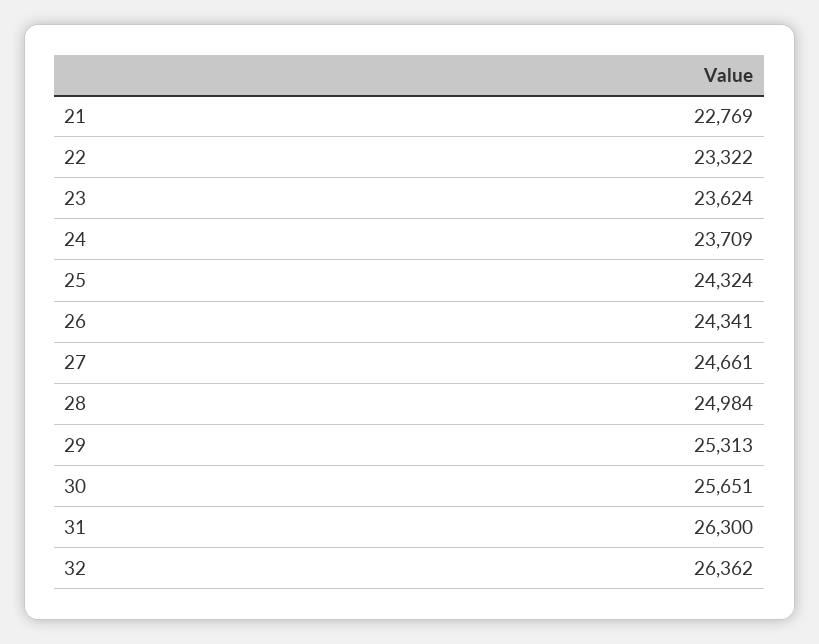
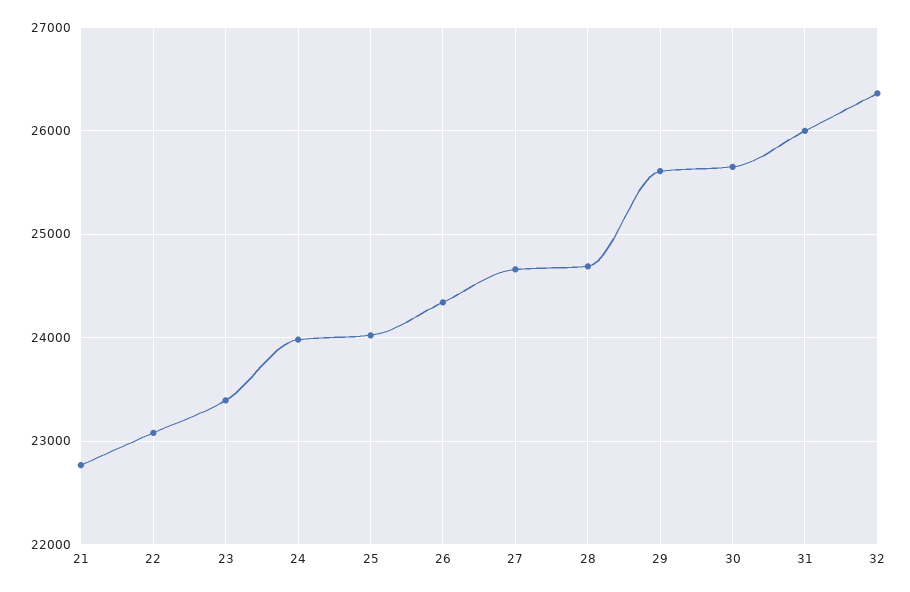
22: 23322 -> 23100
23: 23624 -> 23400
24: 23709 -> 24000
25: 24324 -> 24000
28: 24984 -> 24700
29: 25313 -> 25600
31: 26300 -> 26000

